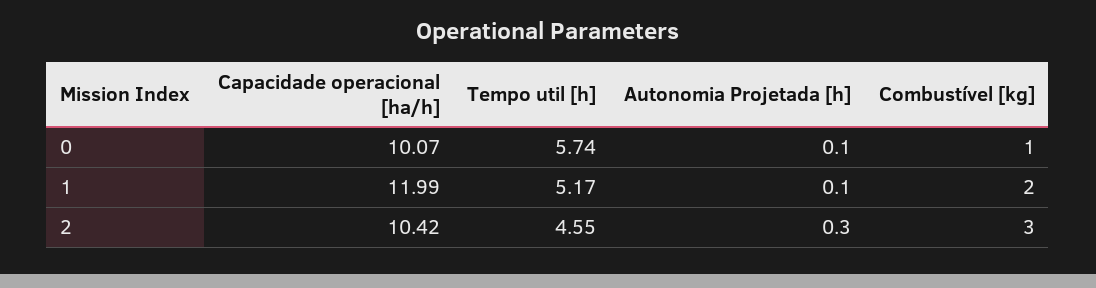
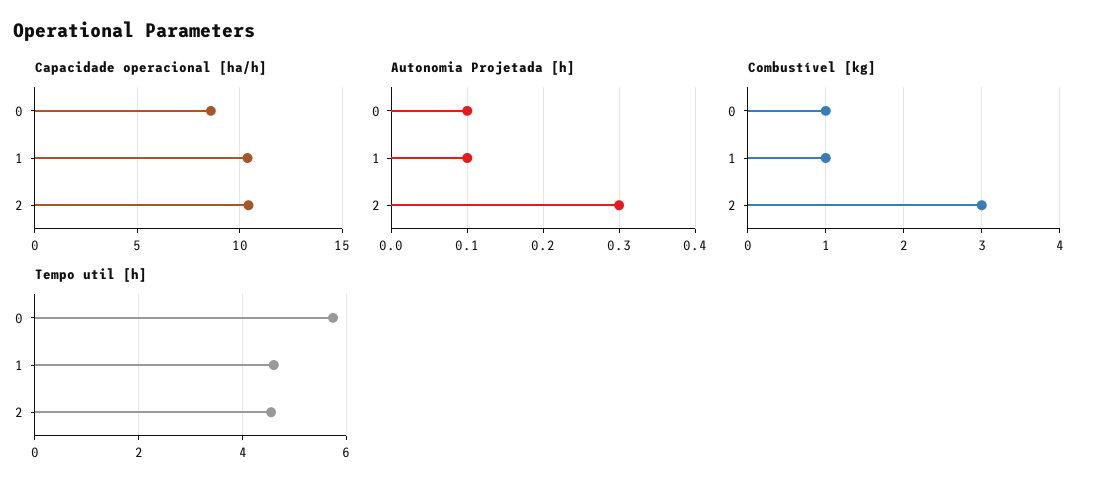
Capacidade operacional [ha/h], 0: 10.07 -> 8.5
Capacidade operacional [ha/h], 1: 11.99 -> 10.5
Tempo util [h], 1: 5.17 -> 4.6
Combustível [kg], 1: 2 -> 1

